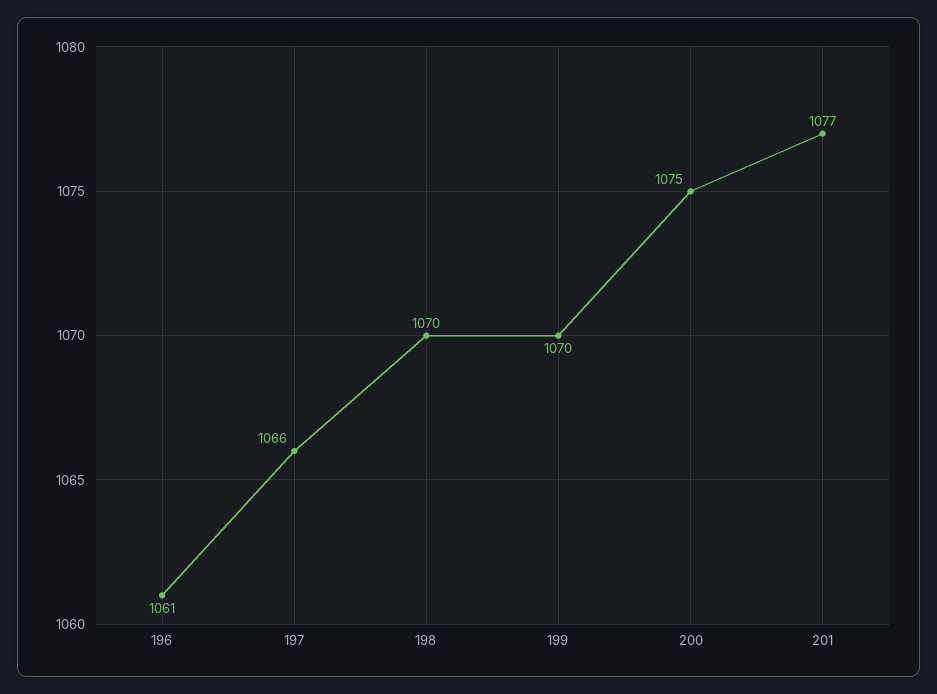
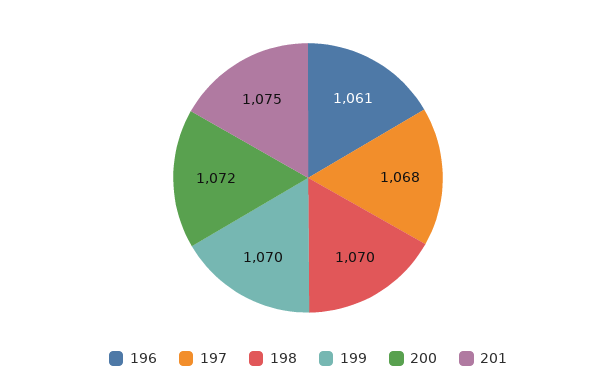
197: 1066 -> 1068
200: 1075 -> 1072
201: 1077 -> 1075

